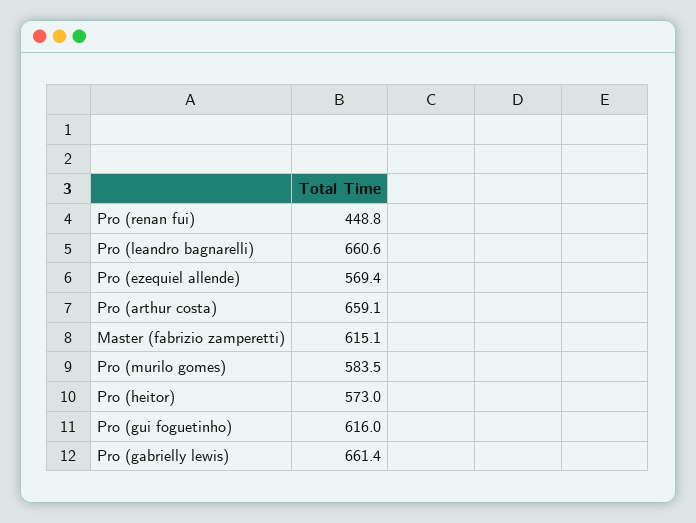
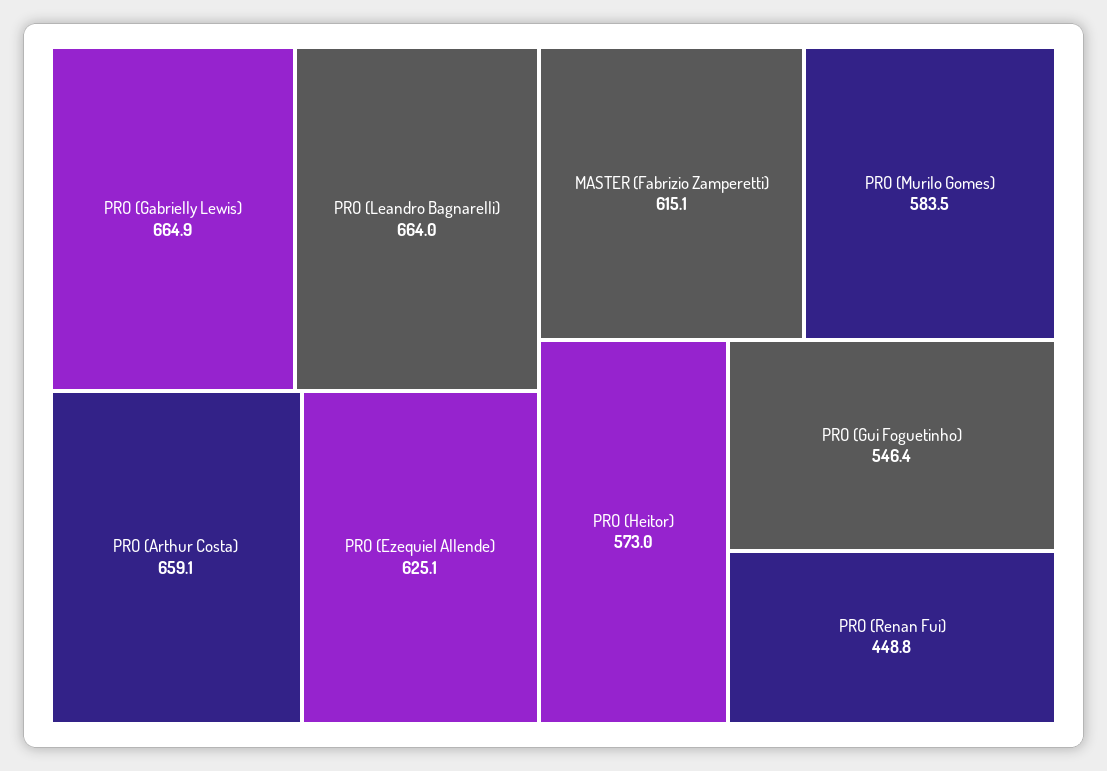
Pro (leandro bagnarelli): 660.6 -> 664
Pro (ezequiel allende): 569.4 -> 625.1
Pro (gui foguetinho): 616 -> 546.4
Pro (gabrielly lewis): 661.4 -> 664.9

